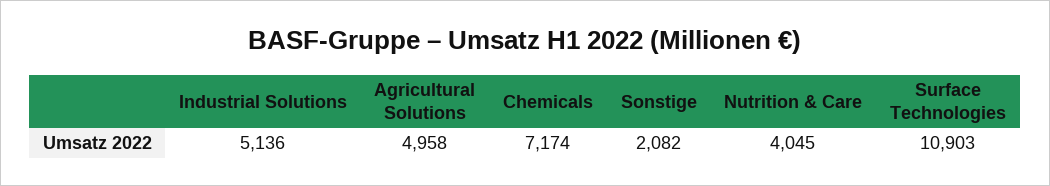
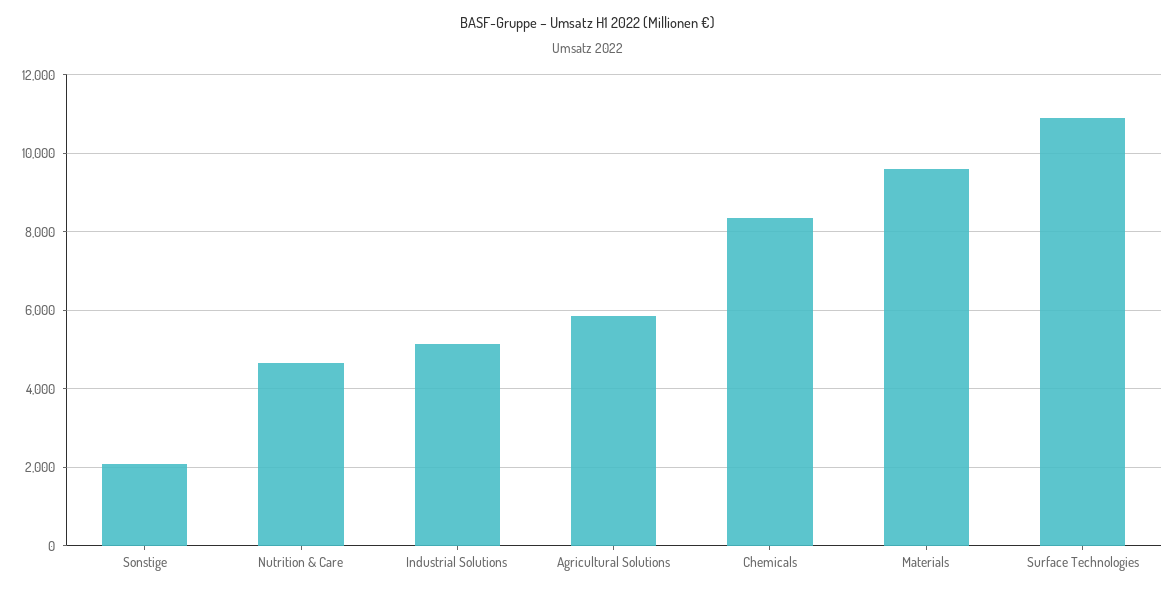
Agricultural Solutions: 4958 -> 5800
Chemicals: 7174 -> 8400
Nutrition & Care: 4045 -> 4600
Materials: none -> 9600

